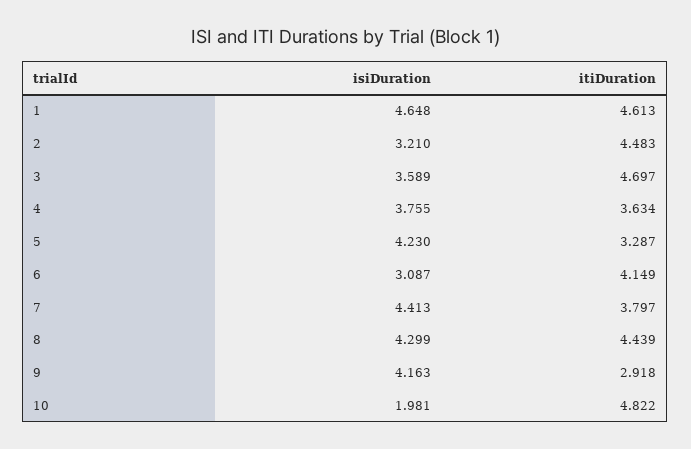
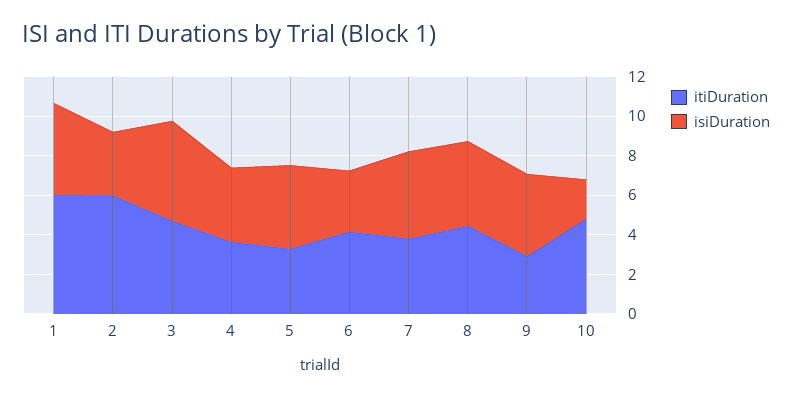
itiDuration, 1: 4.613 -> 6
itiDuration, 2: 4.483 -> 6
isiDuration, 3: 3.589 -> 5

